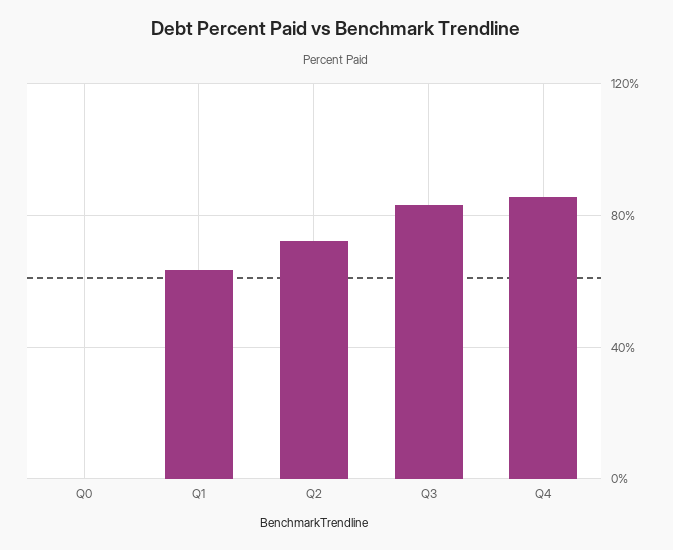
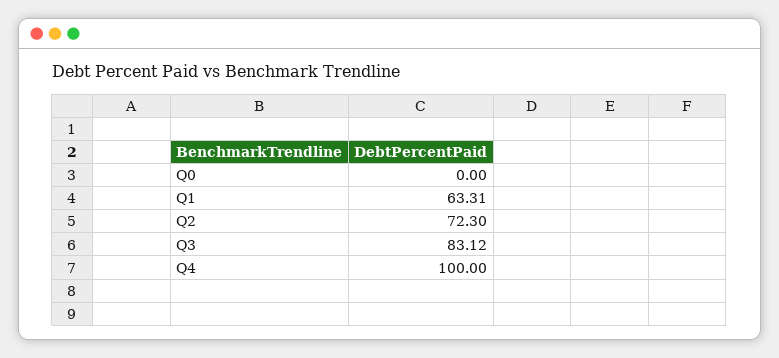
Q4: 85 -> 100

